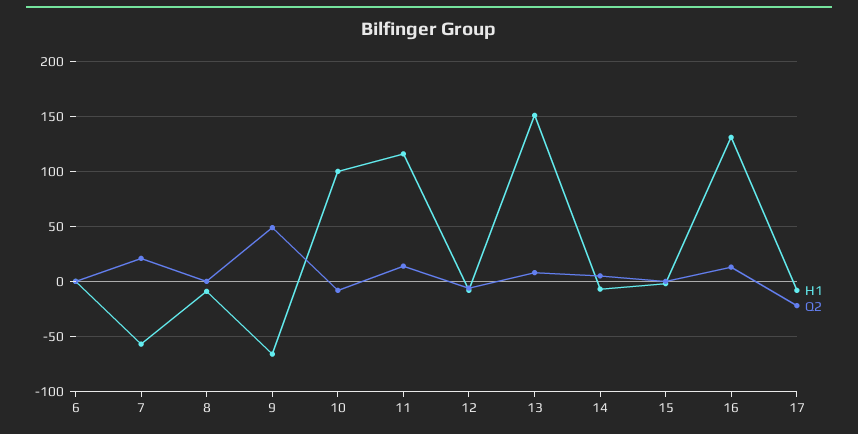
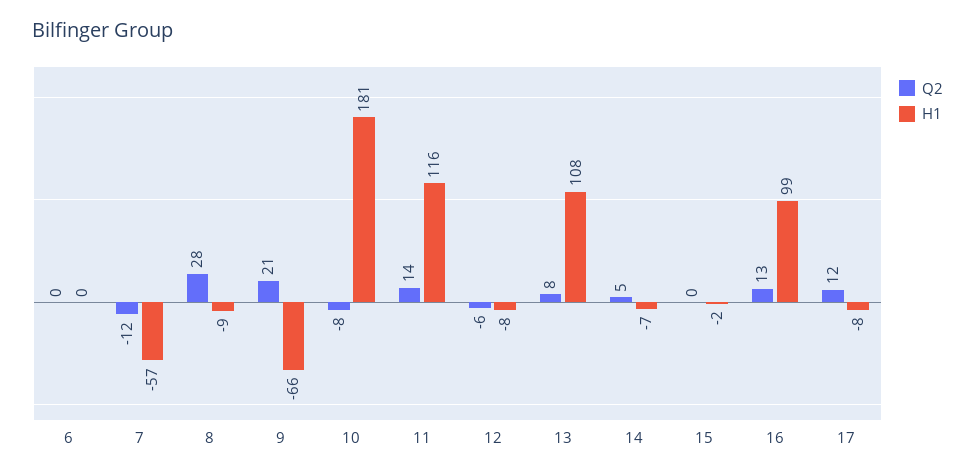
Q2, 7: 20 -> -12
Q2, 8: 0 -> 28
Q2, 9: 50 -> 21
H1, 10: 100 -> 181
H1, 13: 150 -> 108
H1, 16: 130 -> 99
Q2, 17: -20 -> 12

